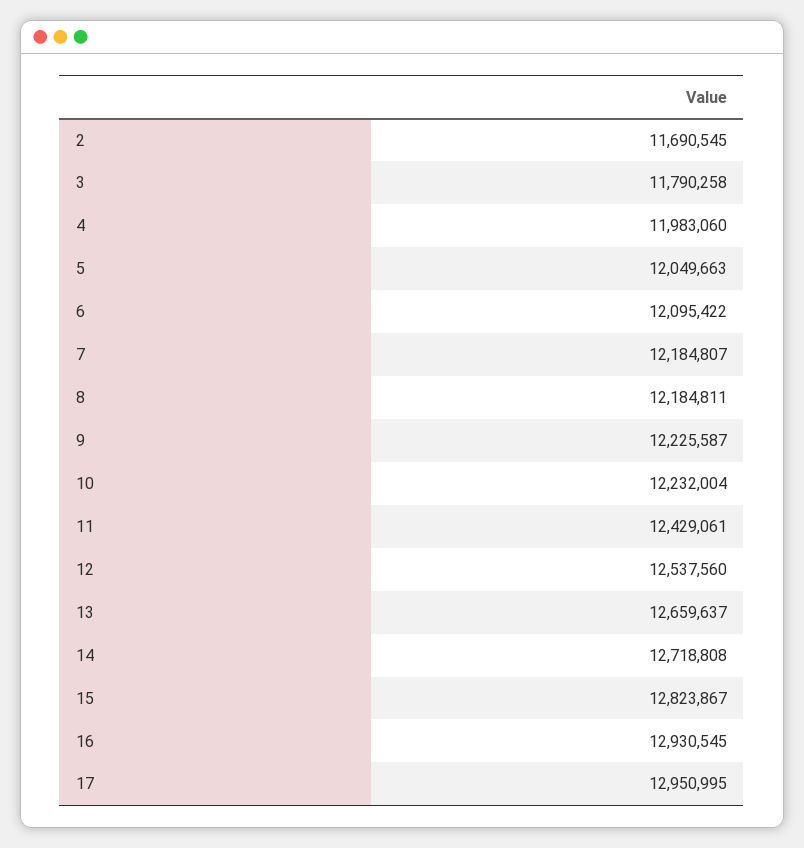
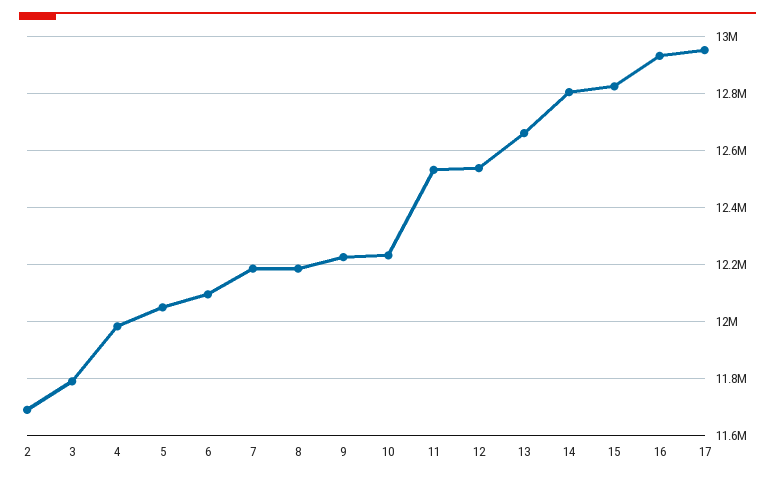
11: 12429061 -> 12525000
14: 12718808 -> 12800000

